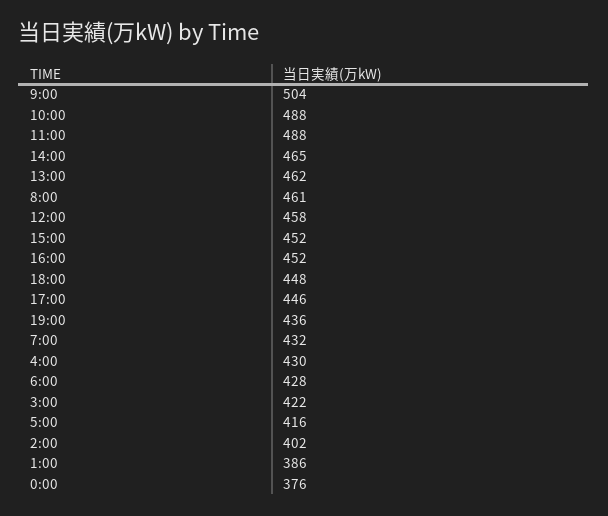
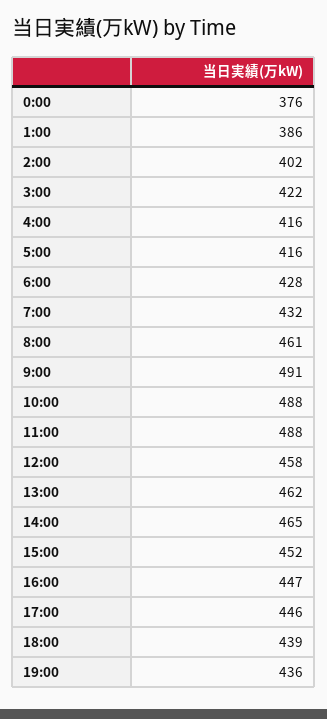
9:00: 504 -> 491
16:00: 452 -> 447
18:00: 448 -> 439
4:00: 430 -> 416

